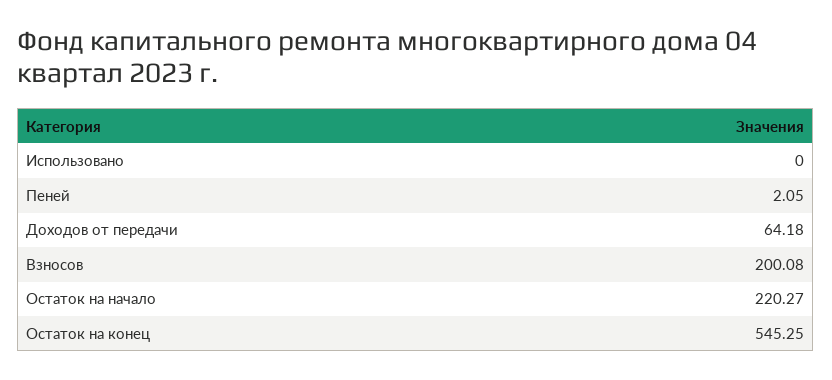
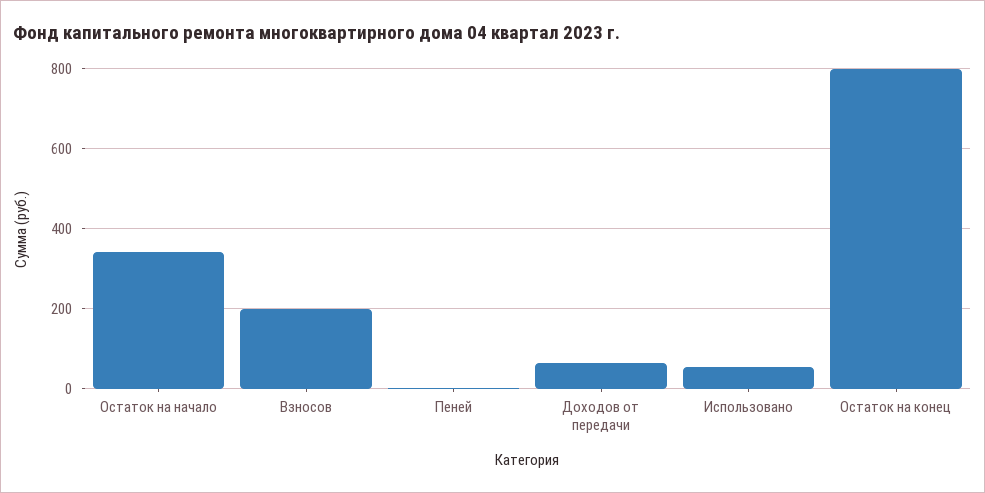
Использовано: 0 -> 60
Остаток на начало: 220.27 -> 340
Остаток на конец: 545.25 -> 800

